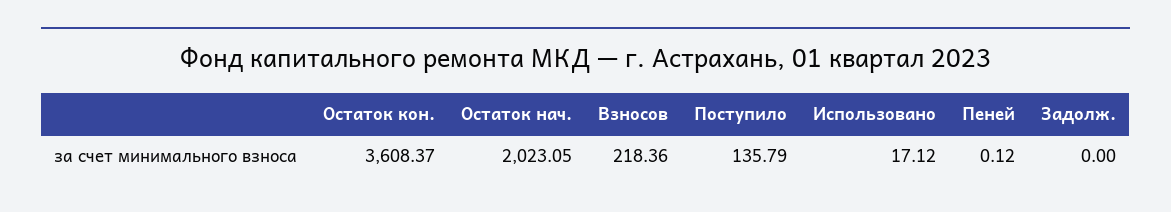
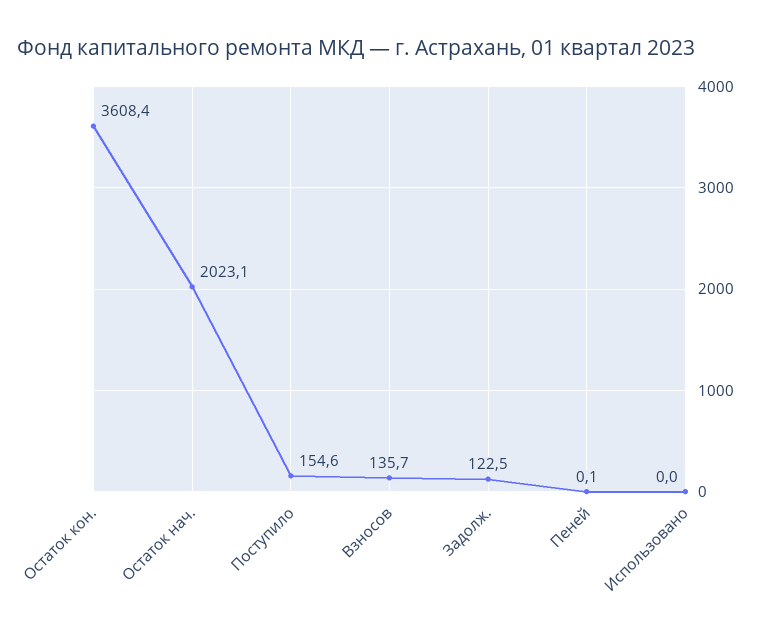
Взносов: 218.36 -> 135.7
Поступило: 135.79 -> 154.6
Использовано: 17.12 -> 0
Задолж.: 0 -> 122.5

